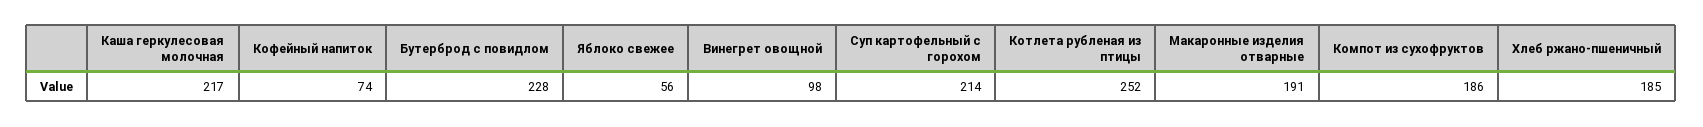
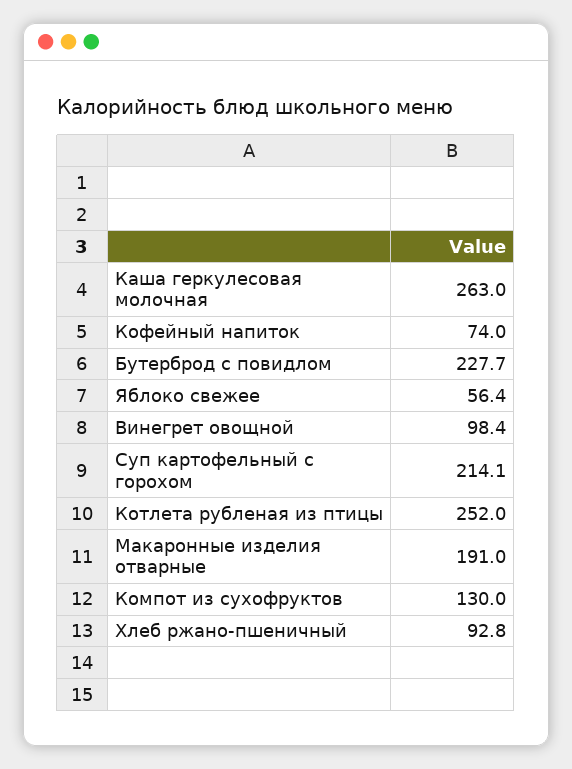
Каша геркулесовая молочная: 217 -> 263
Компот из сухофруктов: 186 -> 130
Хлеб ржано-пшеничный: 185 -> 92.8

